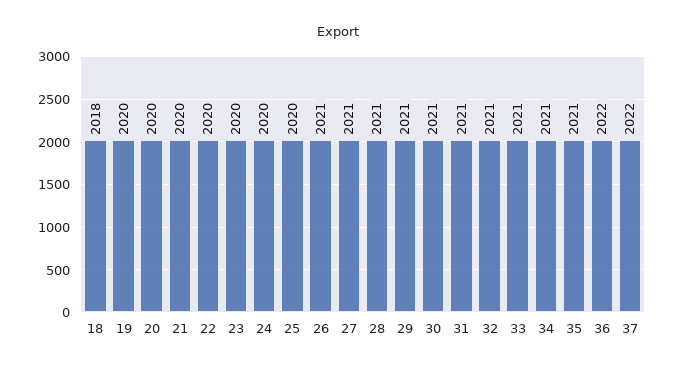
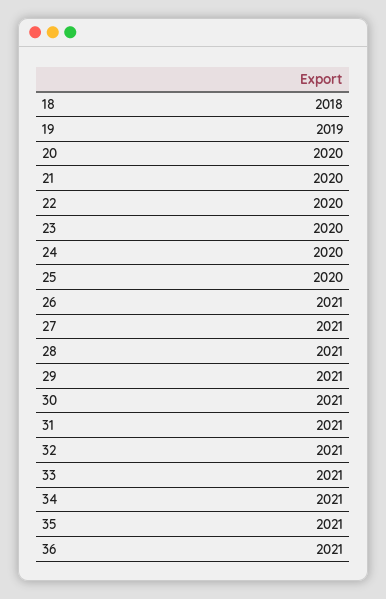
19: 2020 -> 2019
36: 2022 -> 2021
37: 2022 -> none

